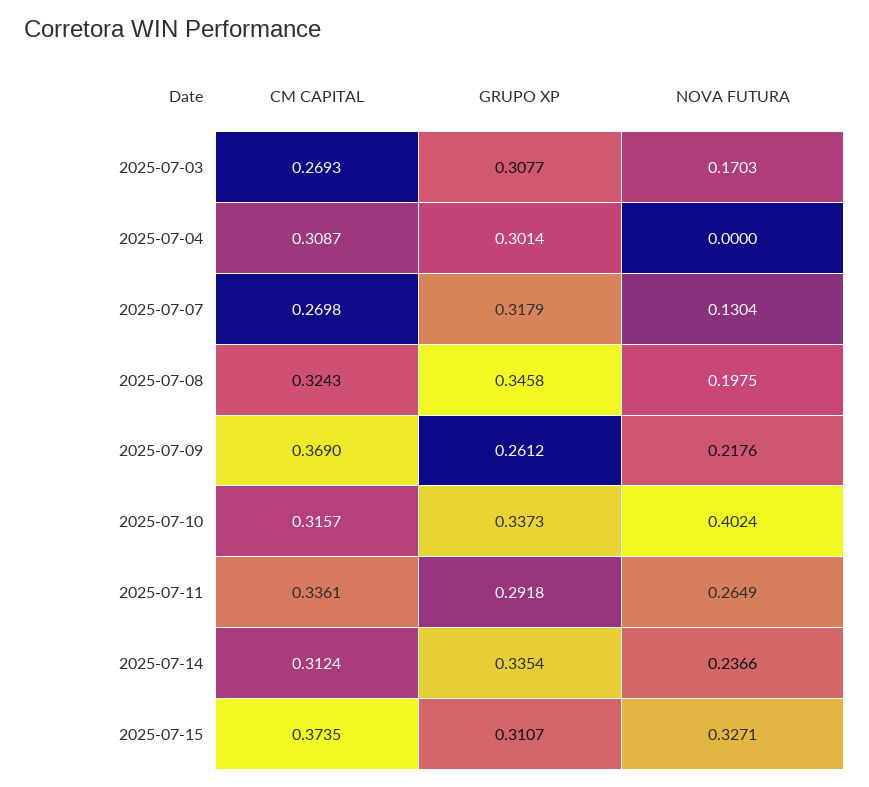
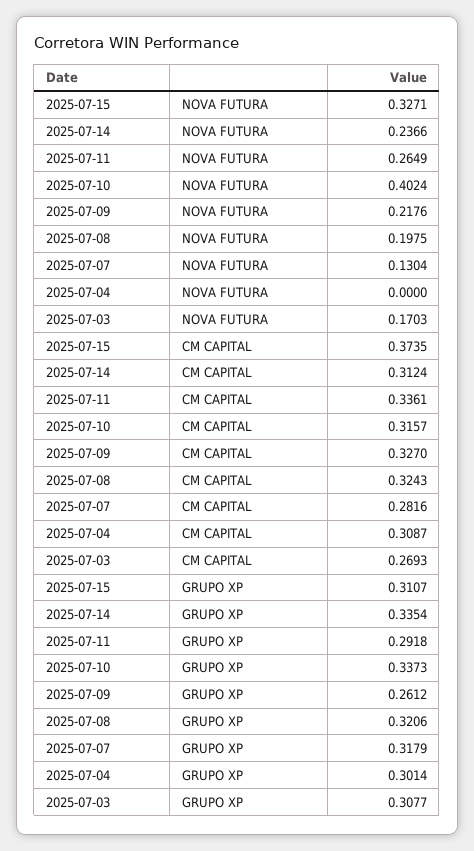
CM CAPITAL, 2025-07-07: 0.2698 -> 0.2816
GRUPO XP, 2025-07-08: 0.3458 -> 0.3206
CM CAPITAL, 2025-07-09: 0.369 -> 0.327

